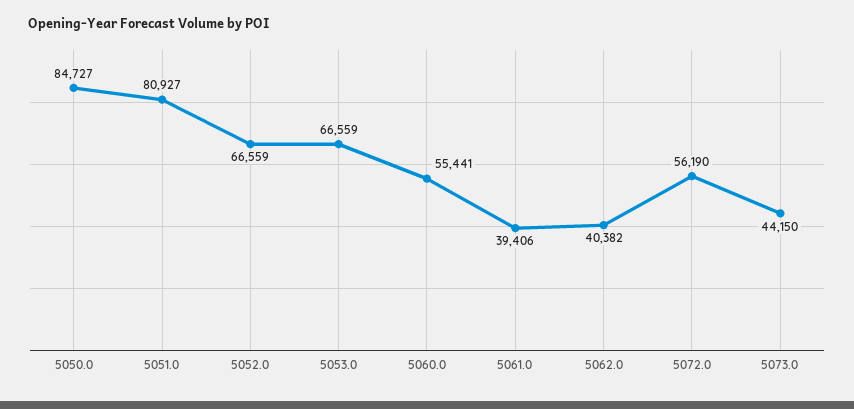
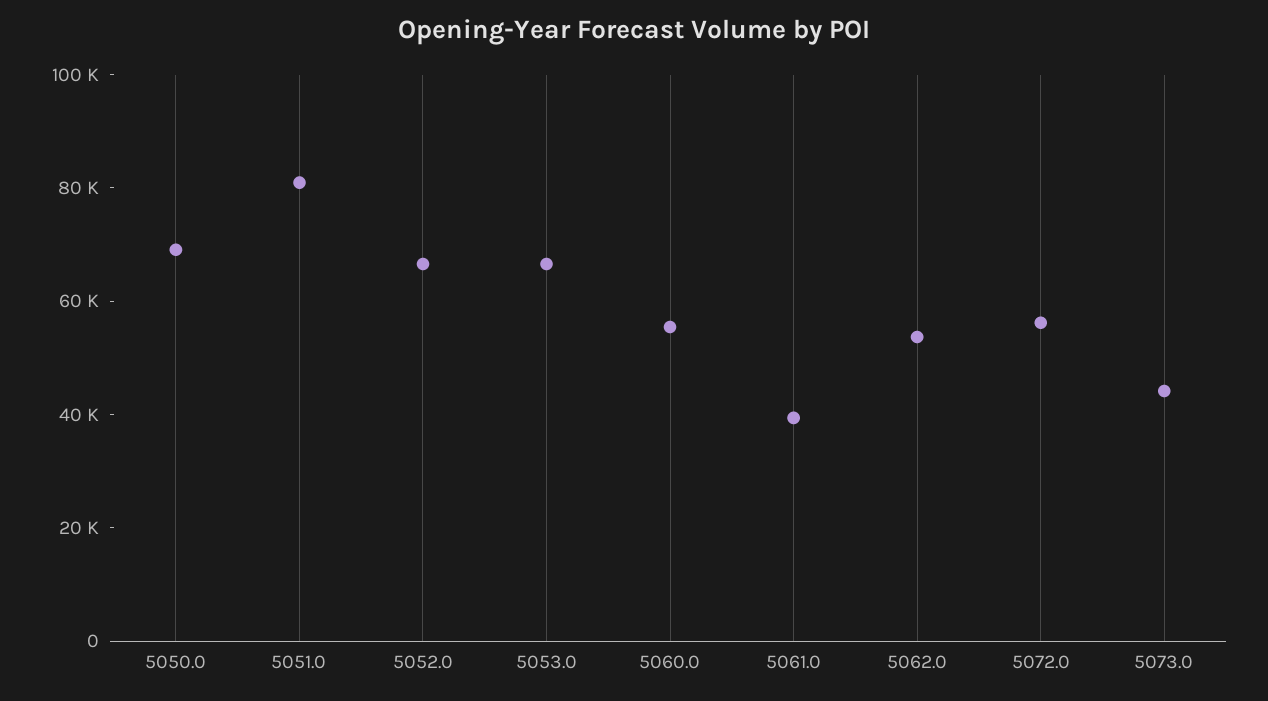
5050.0: 84727 -> 70000
5062.0: 40382 -> 55000

